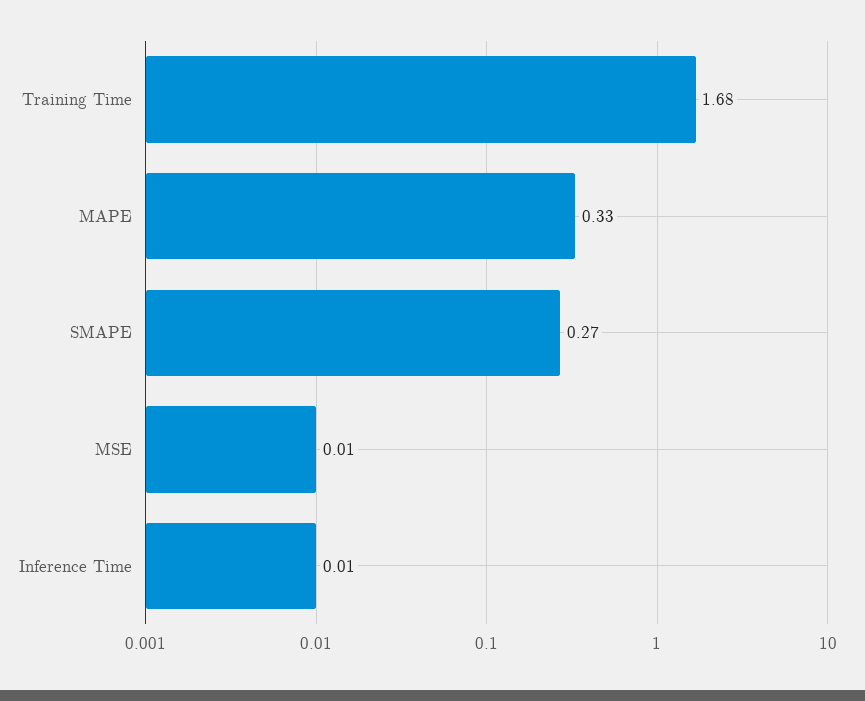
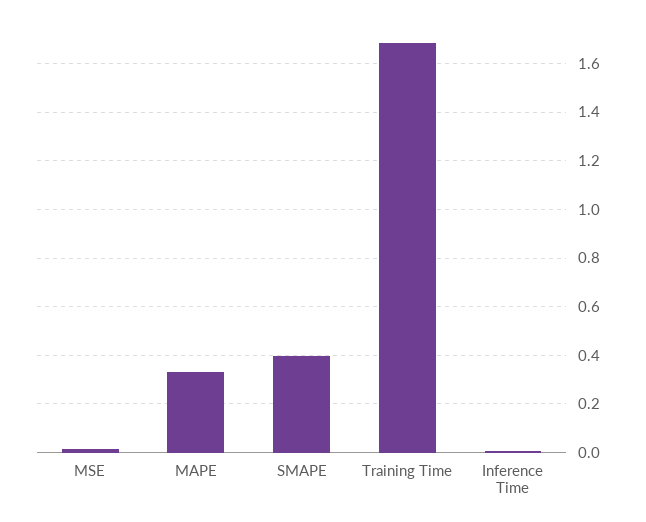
SMAPE: 0.27 -> 0.4

